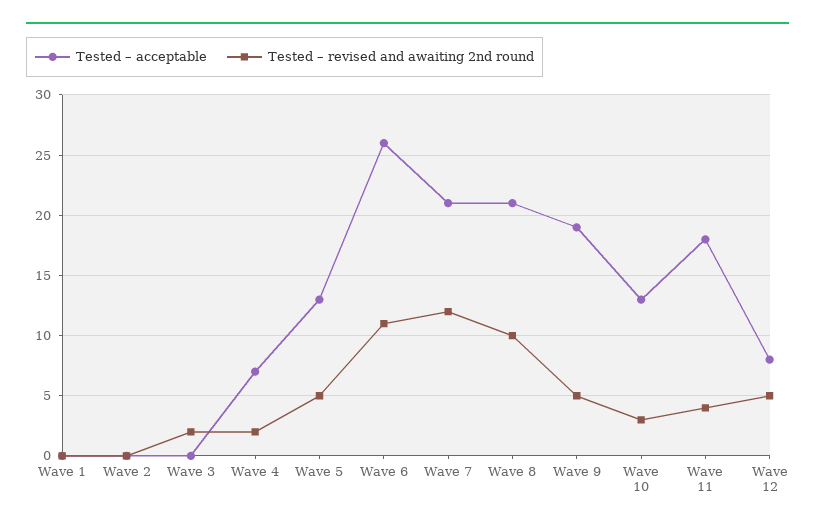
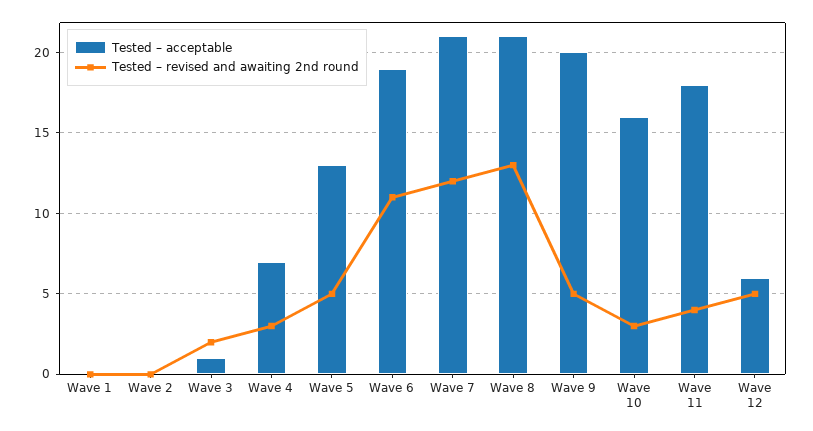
Tested – acceptable, Wave 3: 0 -> 1
Tested – revised and awaiting 2nd round, Wave 4: 2 -> 3
Tested – acceptable, Wave 6: 26 -> 19
Tested – revised and awaiting 2nd round, Wave 8: 10 -> 13
Tested – acceptable, Wave 9: 19 -> 20
Tested – acceptable, Wave 10: 13 -> 16
Tested – acceptable, Wave 12: 8 -> 6

